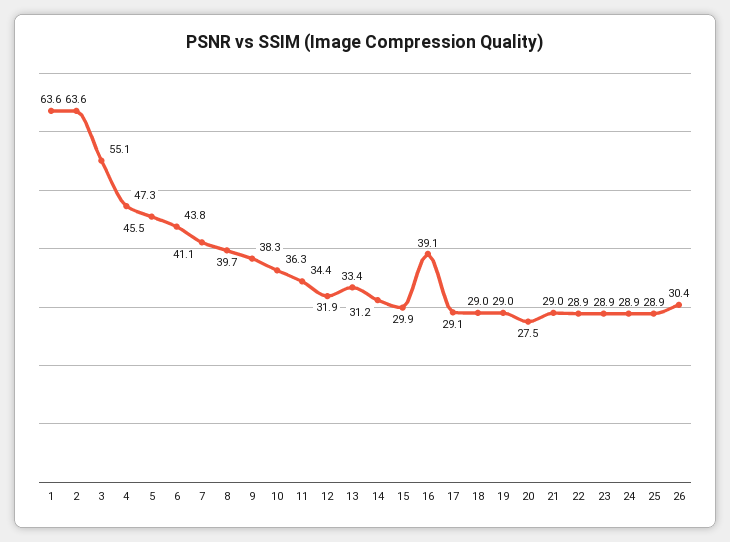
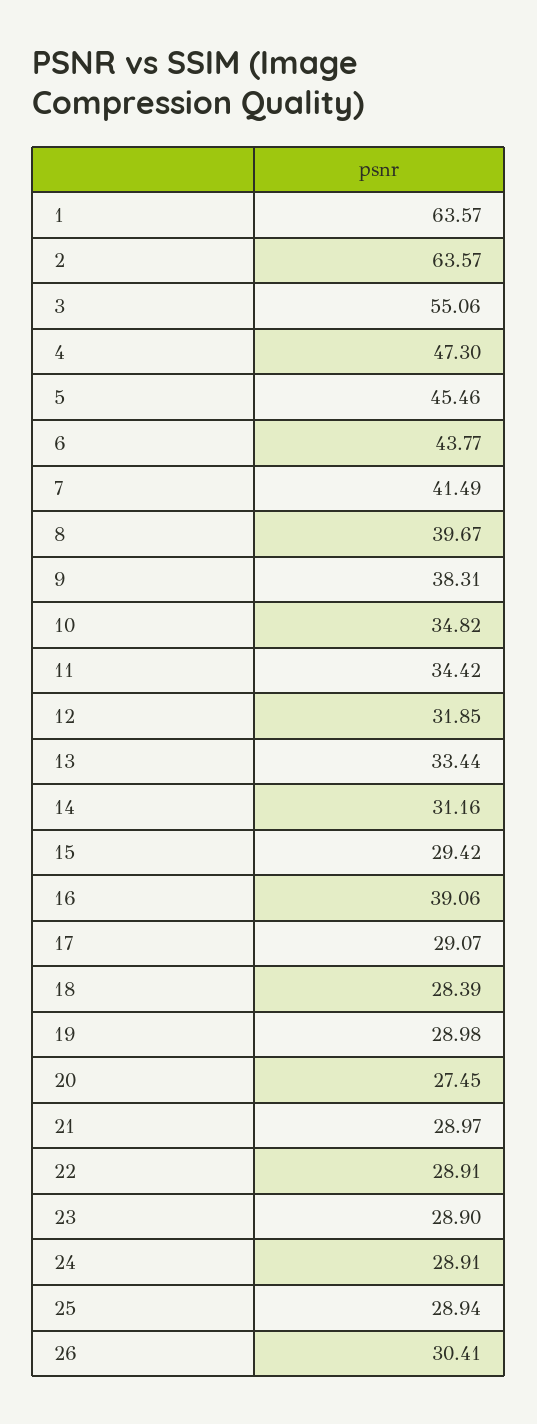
7: 41.1 -> 41.49
10: 36.3 -> 34.82
15: 29.9 -> 29.42
18: 29 -> 28.39

